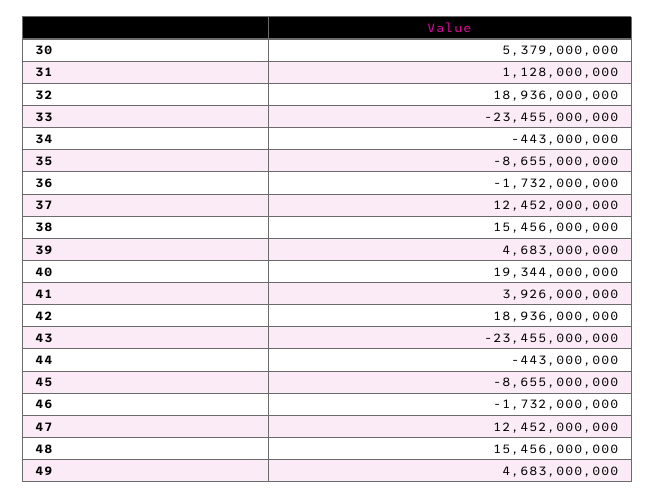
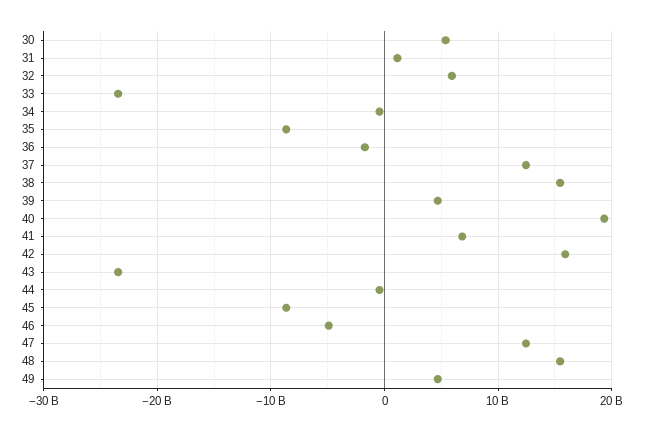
32: 18936000000 -> 6000000000
41: 3926000000 -> 7000000000
42: 18936000000 -> 16000000000
46: -1732000000 -> -5000000000

